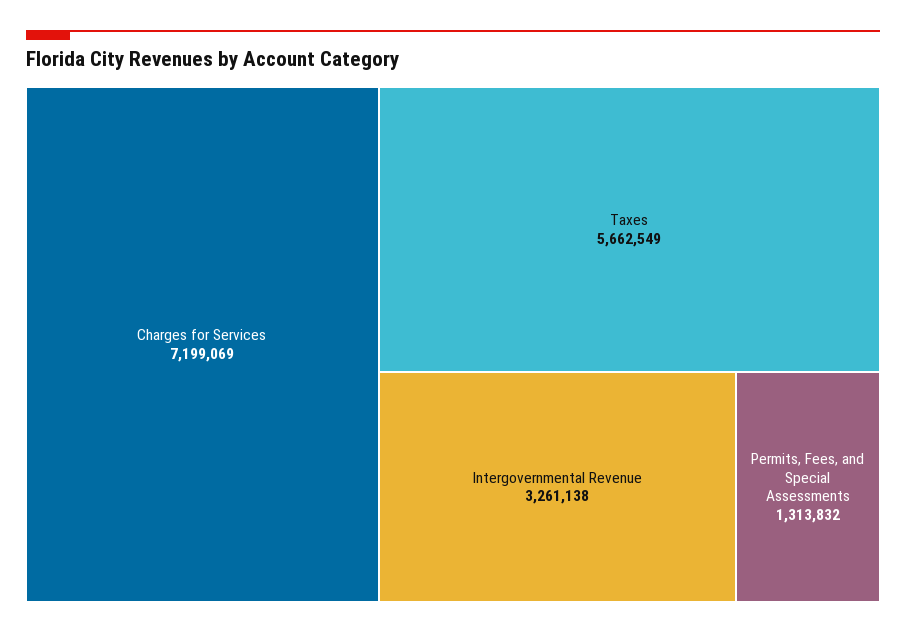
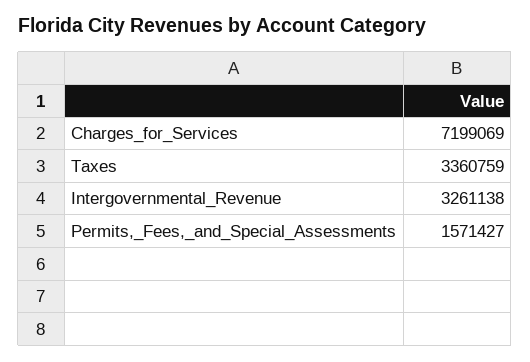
Taxes: 5662549 -> 3360759
Permits, Fees, and Special Assessments: 1313832 -> 1571427

